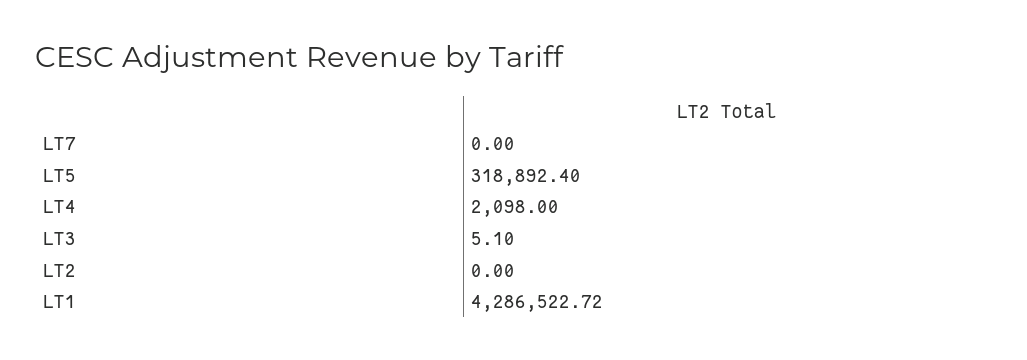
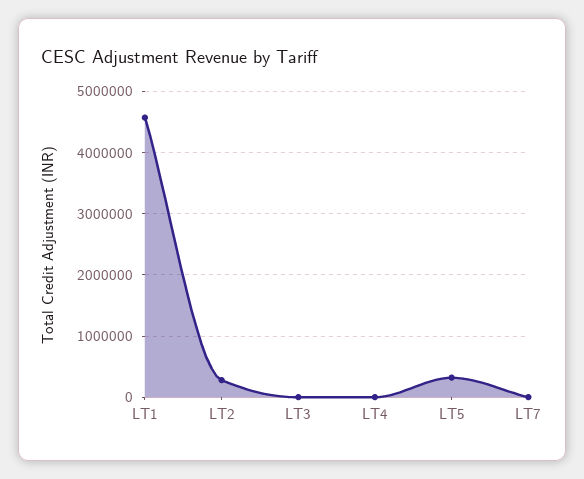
LT2: 0 -> 300000
LT1: 4286522.72 -> 4600000

